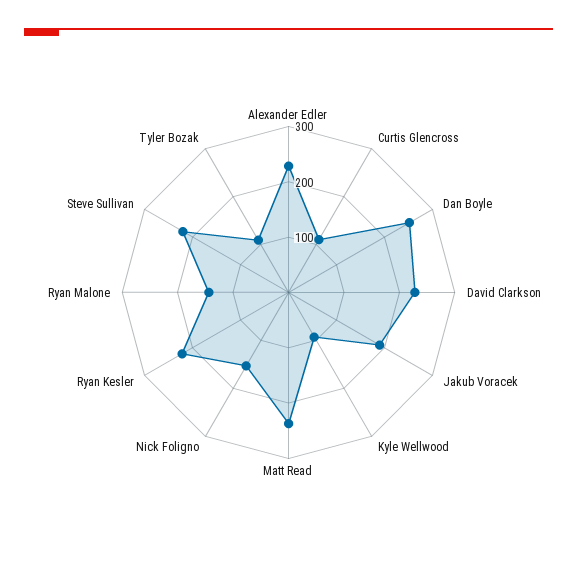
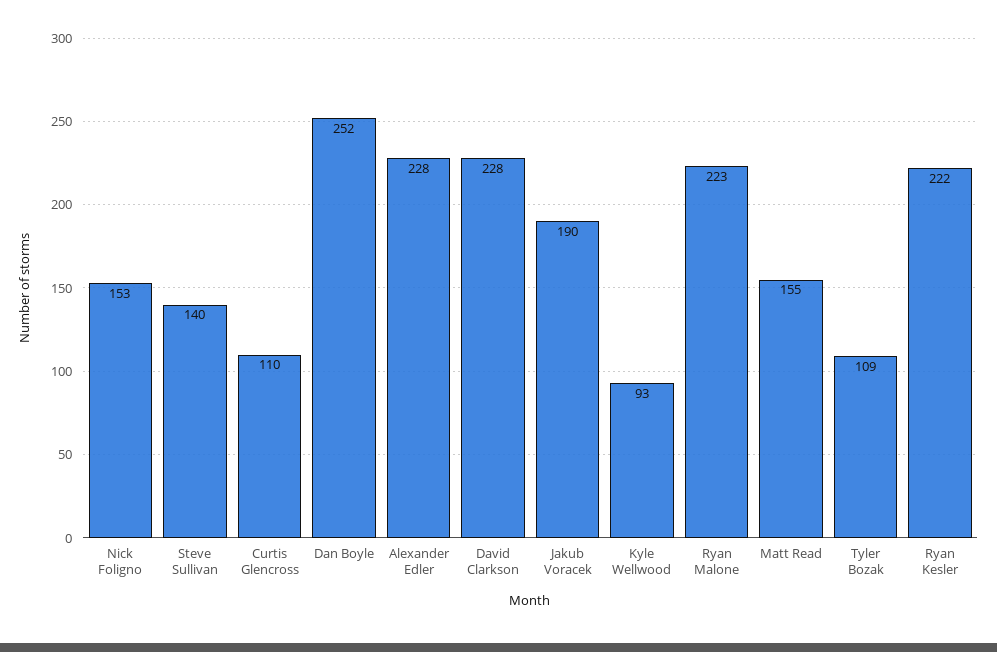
Matt Read: 240 -> 155
Ryan Malone: 140 -> 223
Steve Sullivan: 220 -> 140

